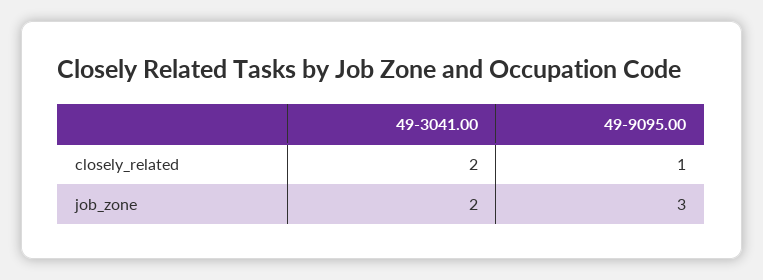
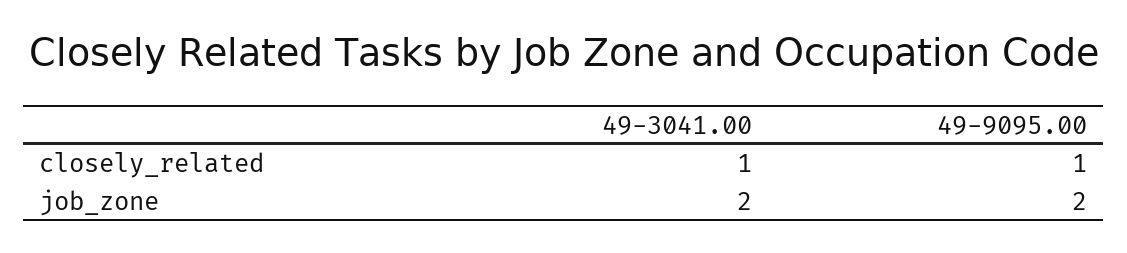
49-3041.00, closely_related: 2 -> 1
49-9095.00, job_zone: 3 -> 2

